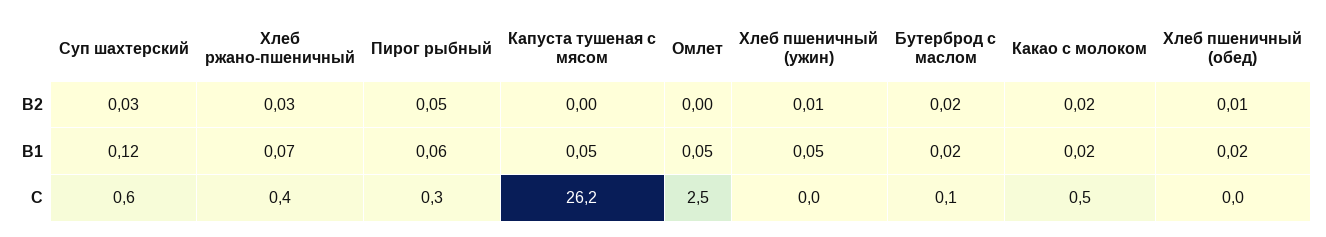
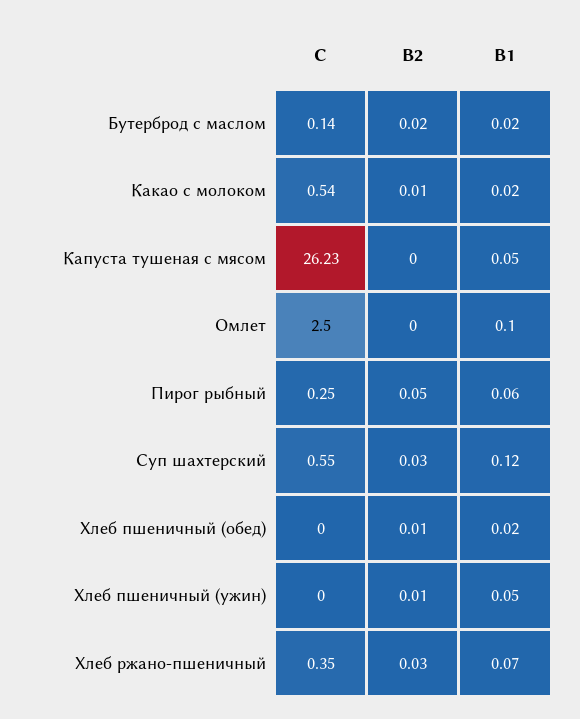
Какао с молоком, B2: 0.02 -> 0.01
Омлет, B1: 0.05 -> 0.1

